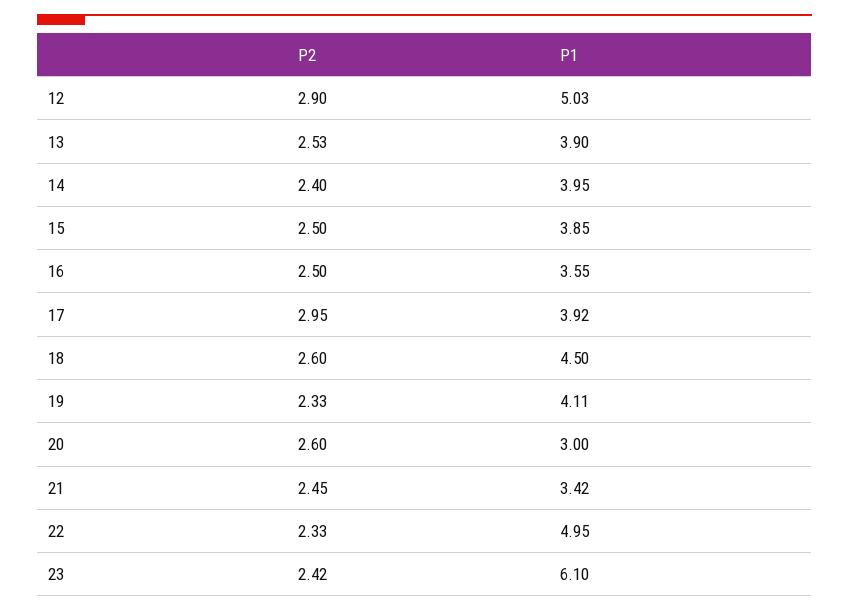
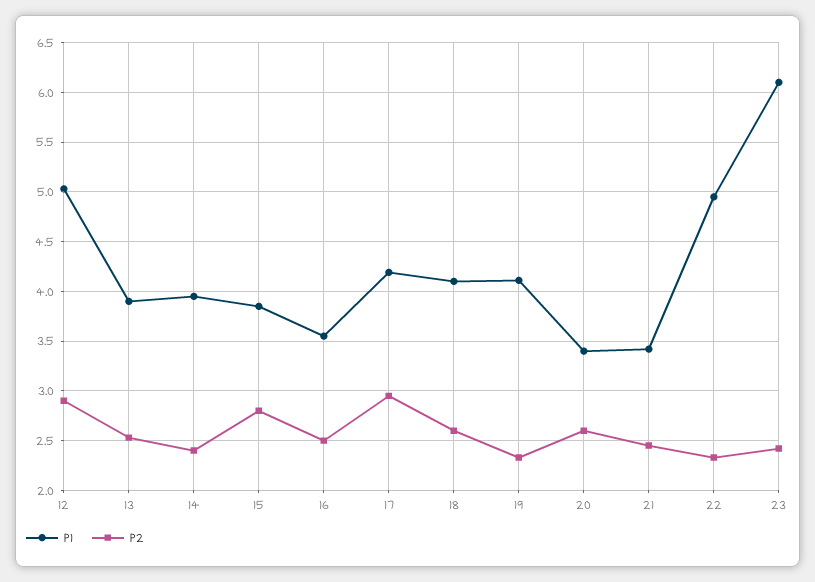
P2, 15: 2.5 -> 2.8
P1, 17: 3.92 -> 4.2
P1, 18: 4.5 -> 4.1
P1, 20: 3 -> 3.4

